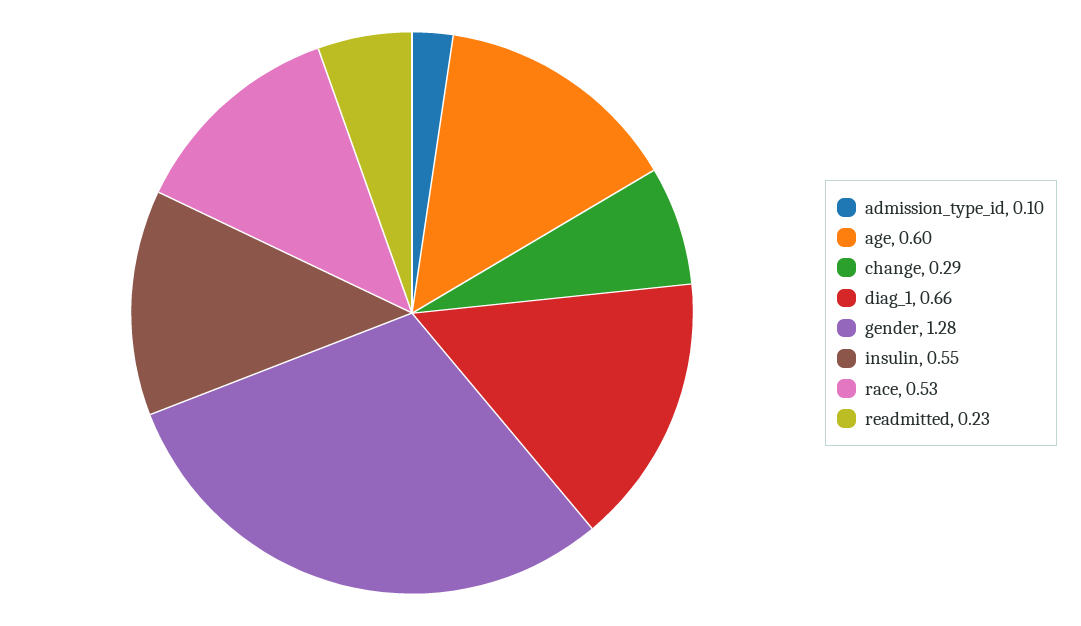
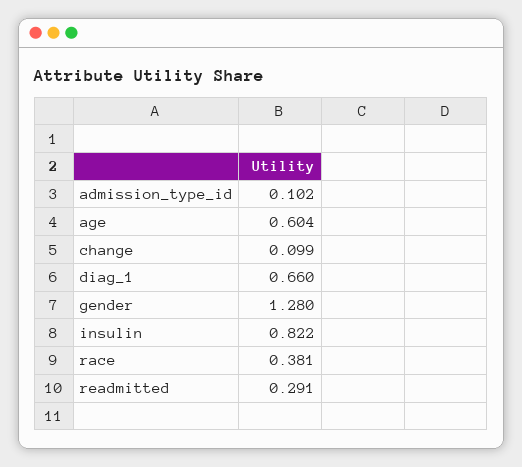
change: 0.29 -> 0.099
insulin: 0.55 -> 0.822
race: 0.53 -> 0.381
readmitted: 0.23 -> 0.291

